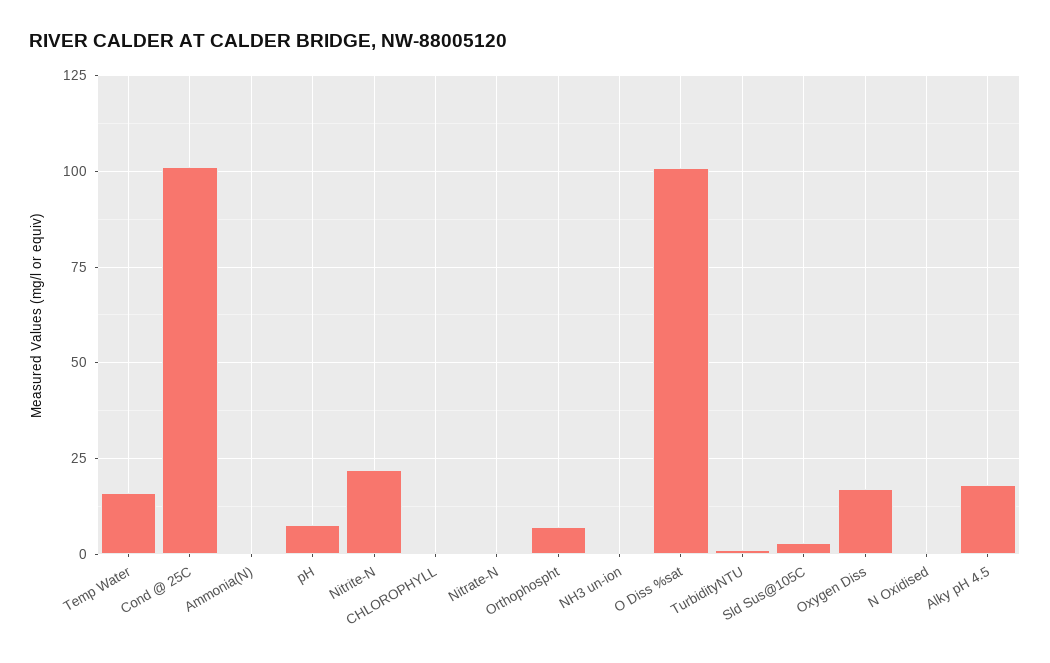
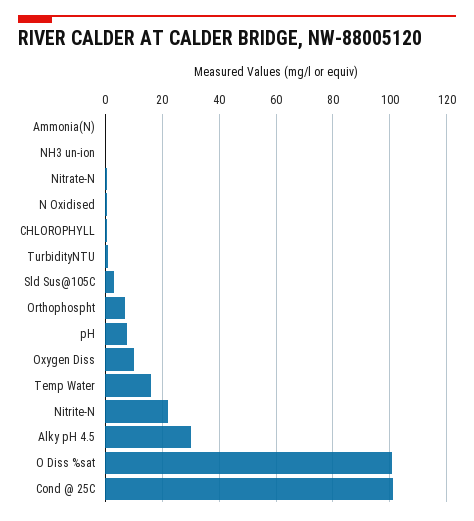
Oxygen Diss: 17.5 -> 10
Alky pH 4.5: 17.5 -> 30

